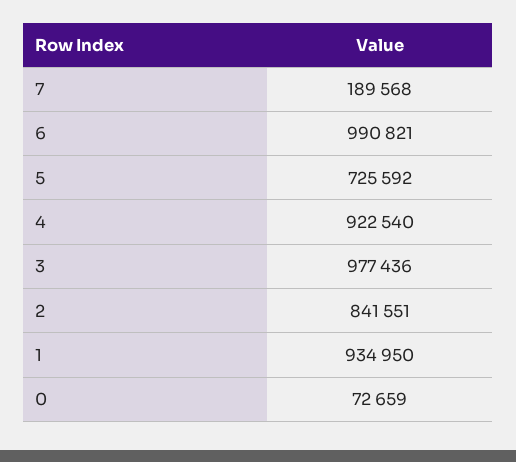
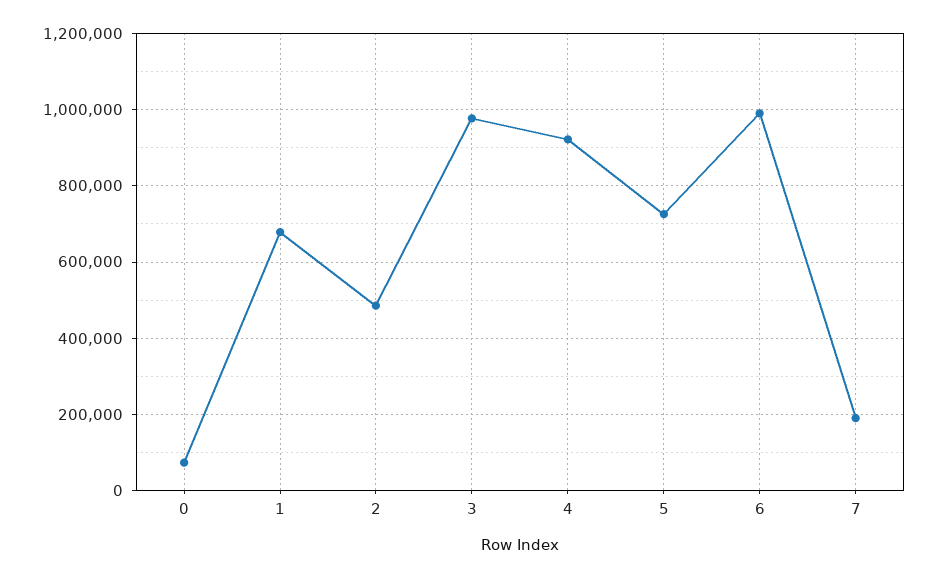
2: 841551 -> 480000
1: 934950 -> 680000

